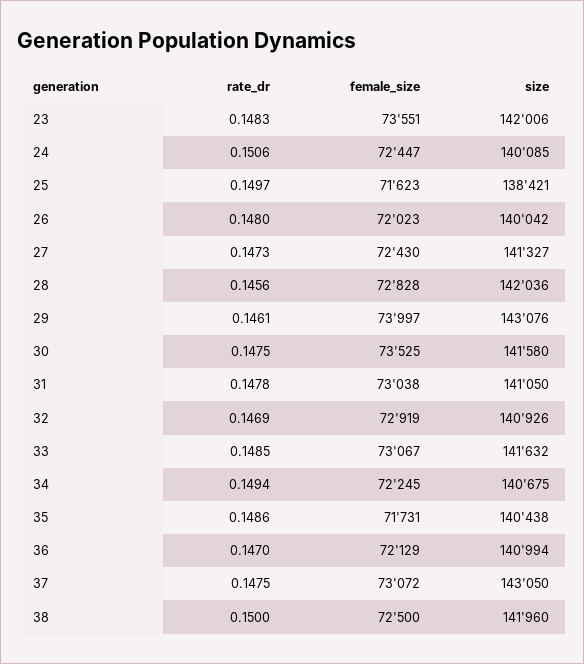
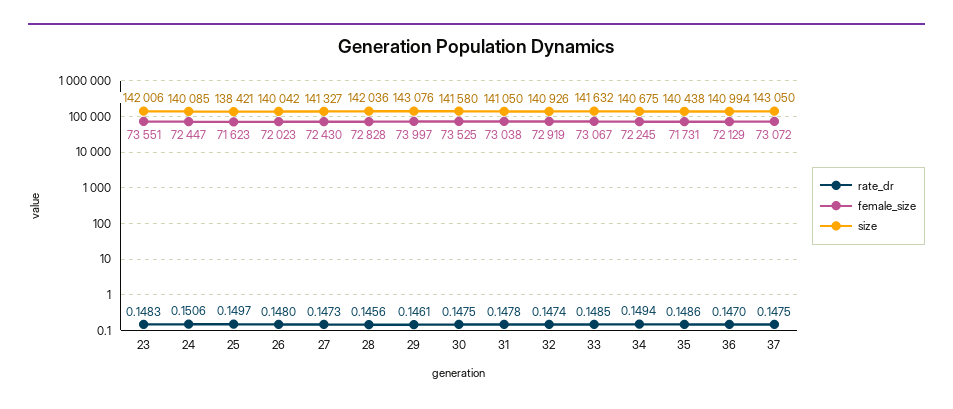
rate_dr, 32: 0.1469 -> 0.1474
rate_dr, 38: 0.15 -> none
female_size, 38: 72500 -> none
size, 38: 141960 -> none

